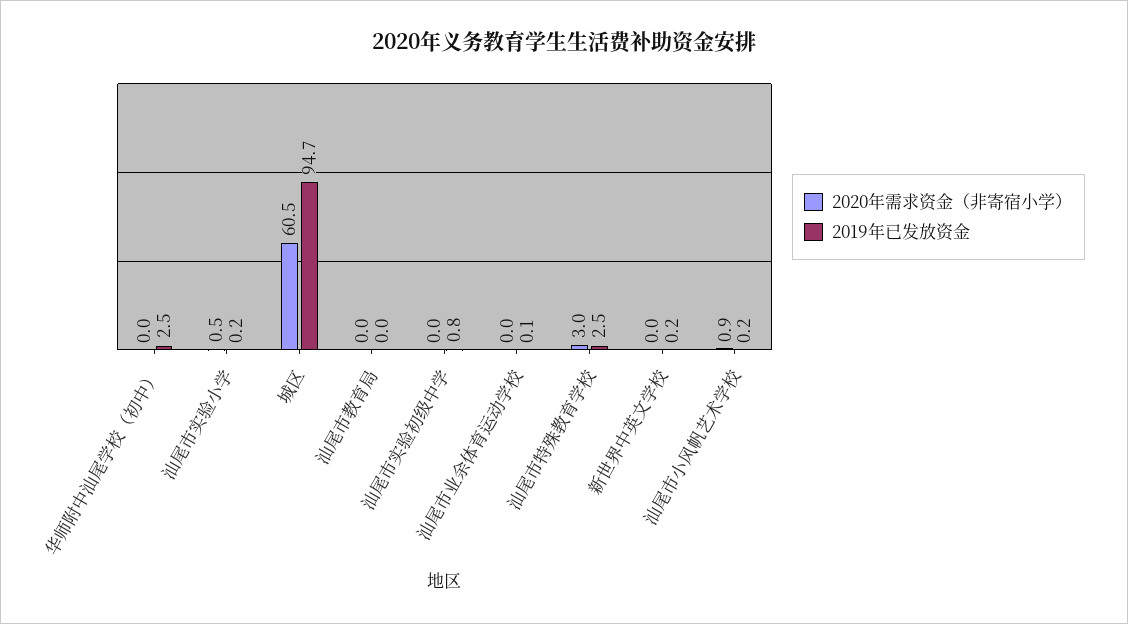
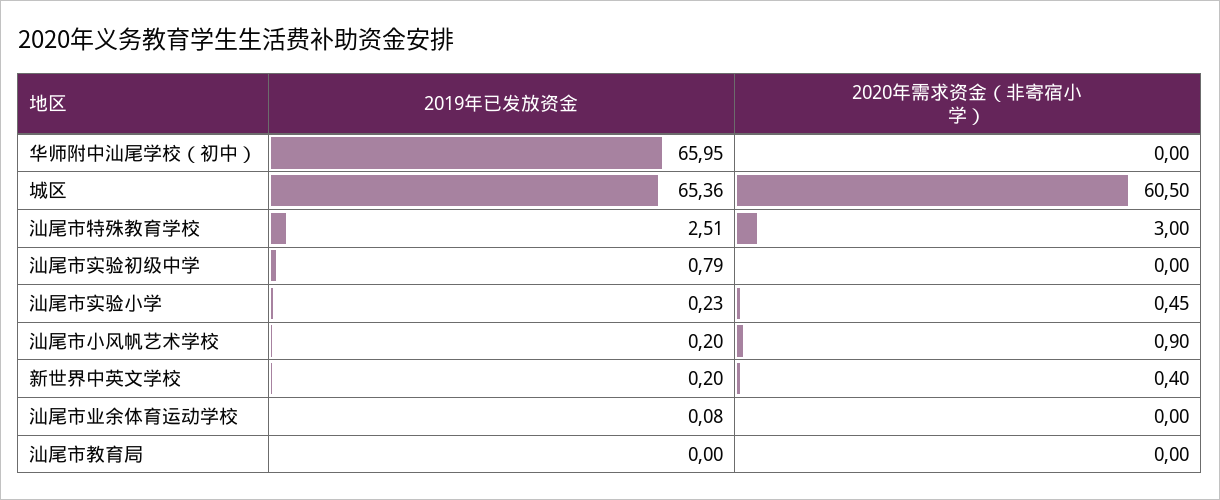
2019年已发放资金, 华师附中汕尾学校（初中）: 2.5 -> 65.95
2019年已发放资金, 城区: 94.7 -> 65.36
2020年需求资金（非寄宿小学）, 新世界中英文学校: 0 -> 0.4

